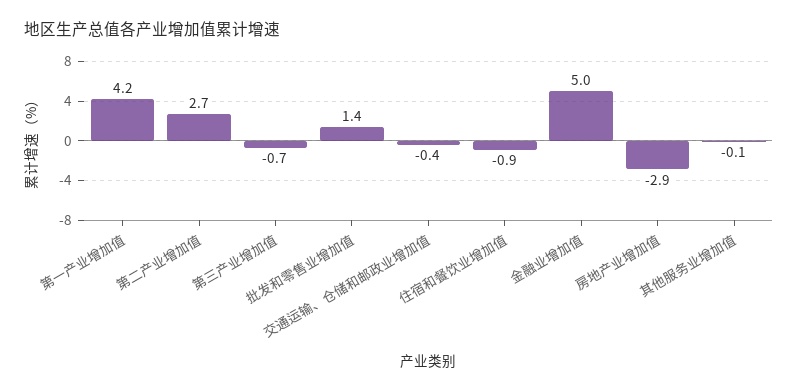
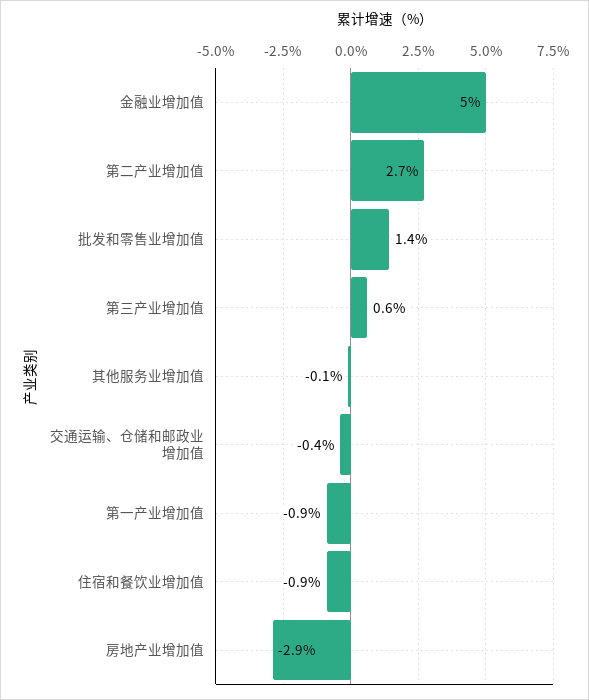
第一产业增加值: 4.2 -> -0.9
第三产业增加值: -0.7 -> 0.6

